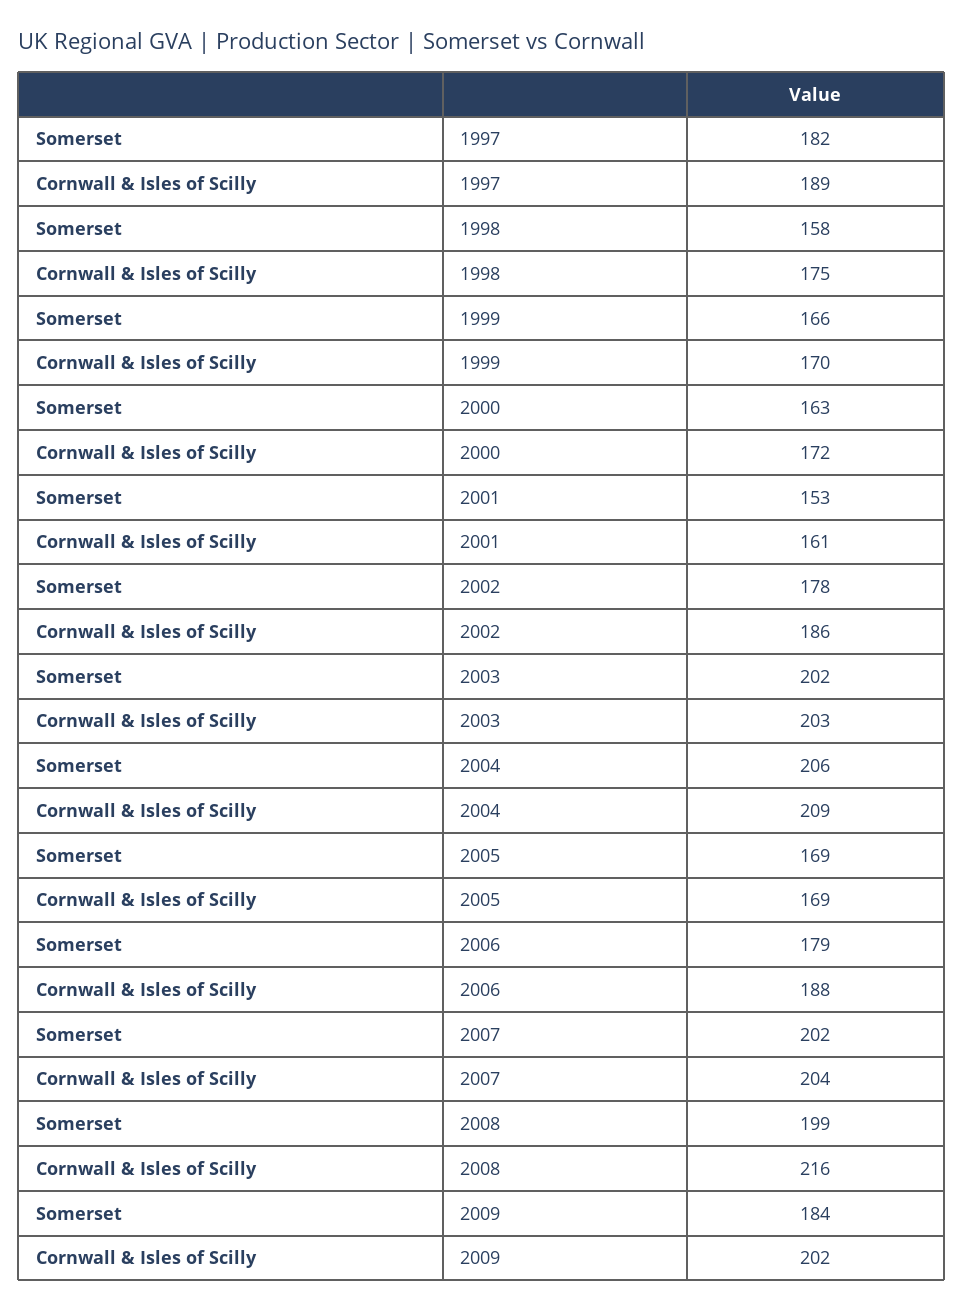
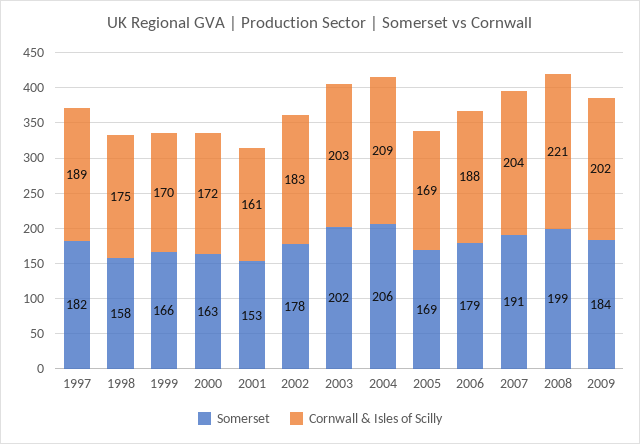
Cornwall & Isles of Scilly, 2002: 186 -> 183
Somerset, 2007: 202 -> 191
Cornwall & Isles of Scilly, 2008: 216 -> 221

